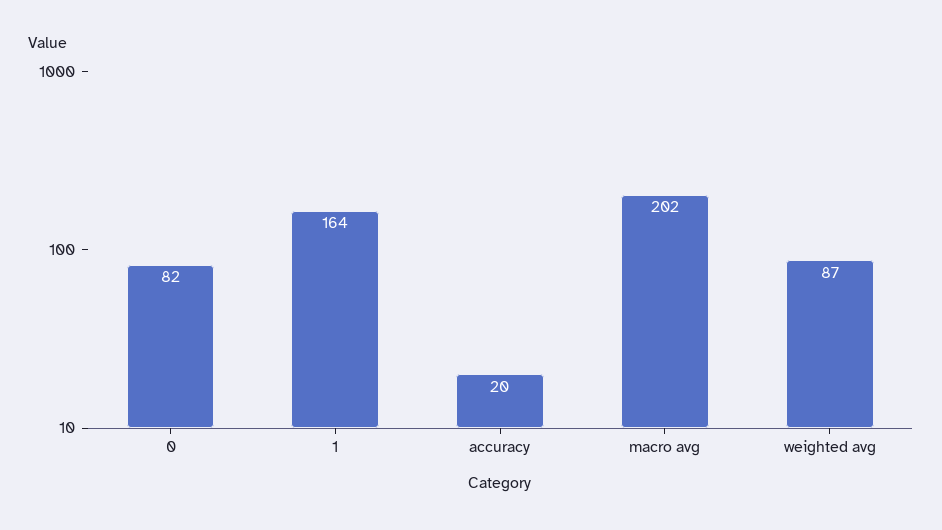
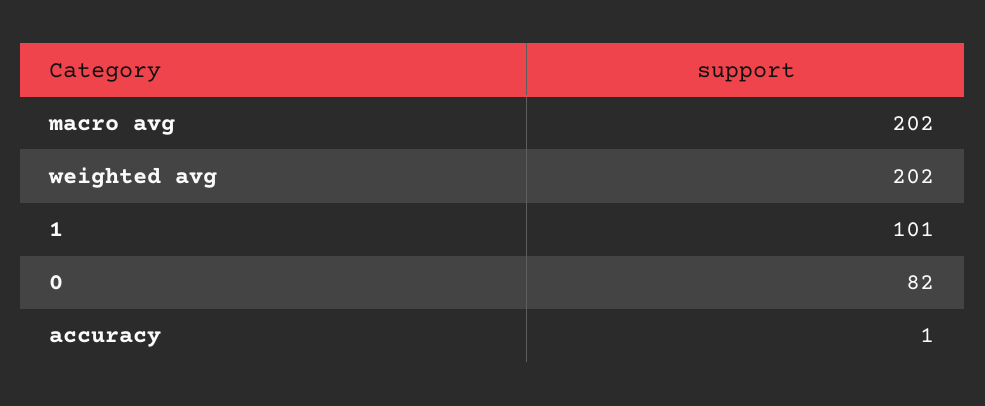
1: 164 -> 101
accuracy: 20 -> 1
weighted avg: 87 -> 202

